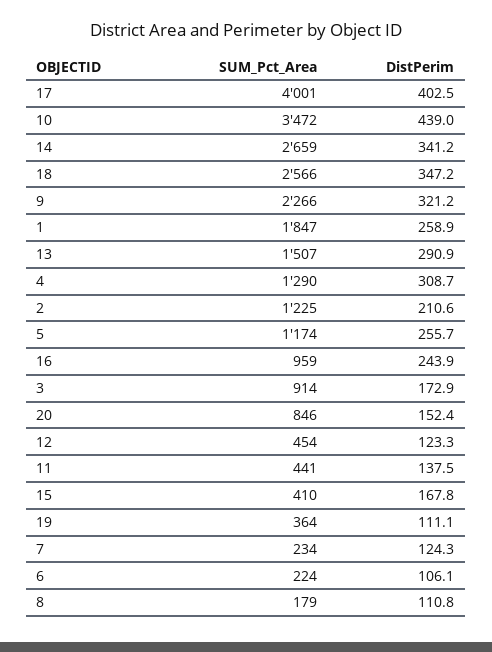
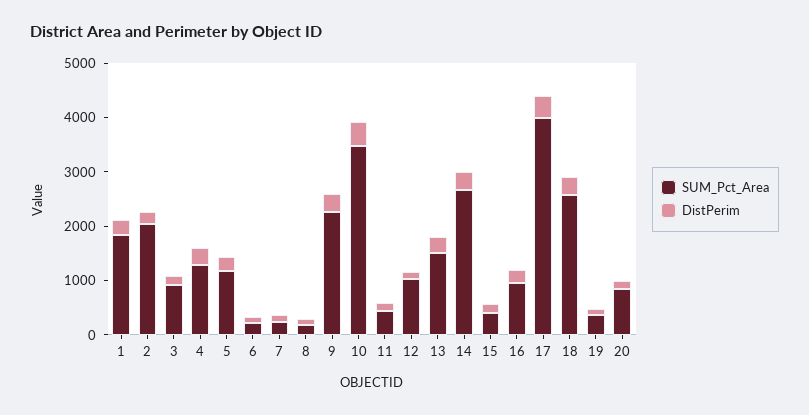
SUM_Pct_Area, 2: 1225 -> 2000
SUM_Pct_Area, 12: 454 -> 1000

